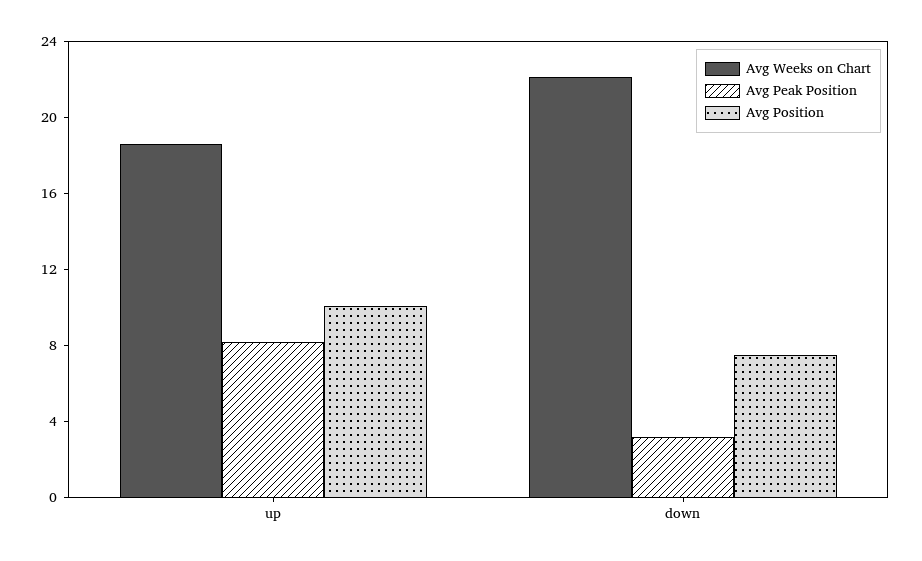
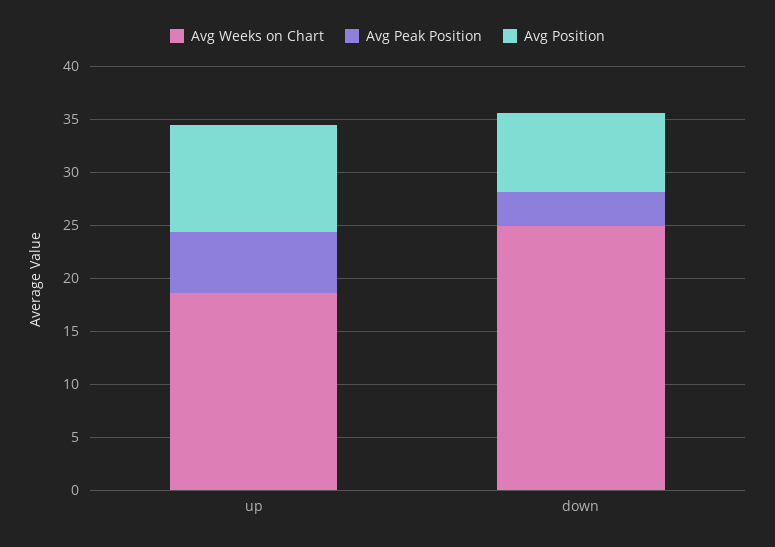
Avg Peak Position, up: 8 -> 6
Avg Weeks on Chart, down: 22 -> 25

